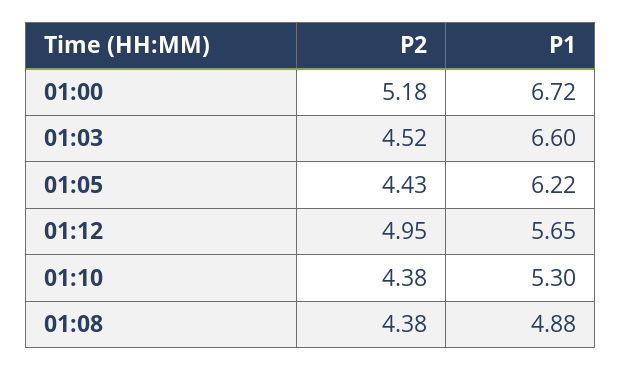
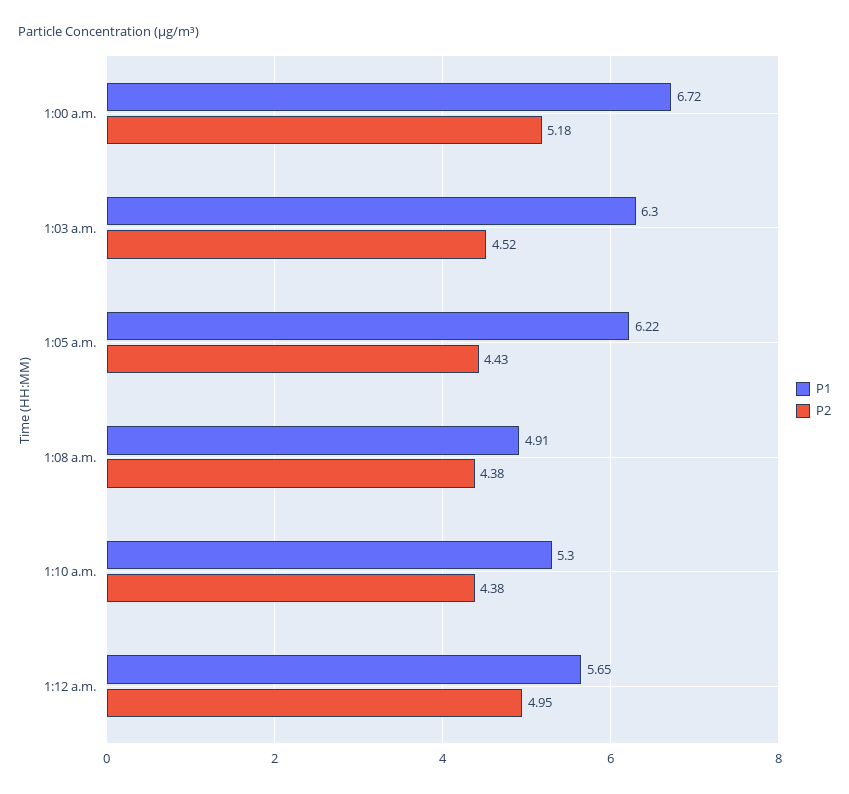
P1, 01:03: 6.6 -> 6.3
P1, 01:08: 4.88 -> 4.91

